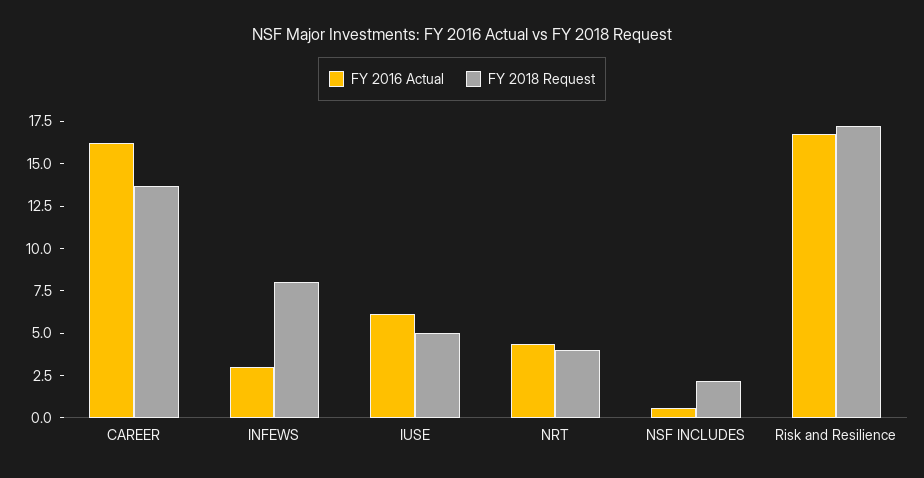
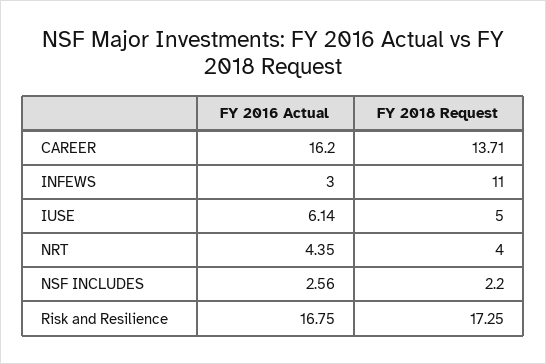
FY 2018 Request, INFEWS: 8 -> 11
FY 2016 Actual, NSF INCLUDES: 0.5 -> 2.56

